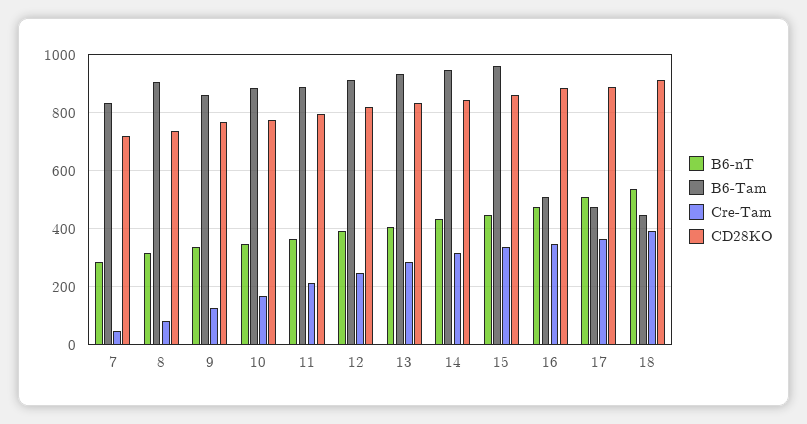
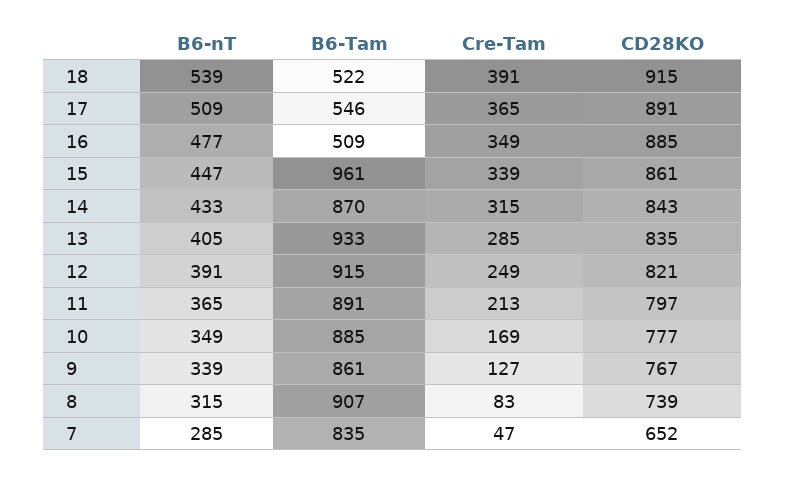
CD28KO, 7: 725 -> 652
B6-Tam, 14: 950 -> 870
B6-Tam, 17: 475 -> 546
B6-Tam, 18: 450 -> 522

